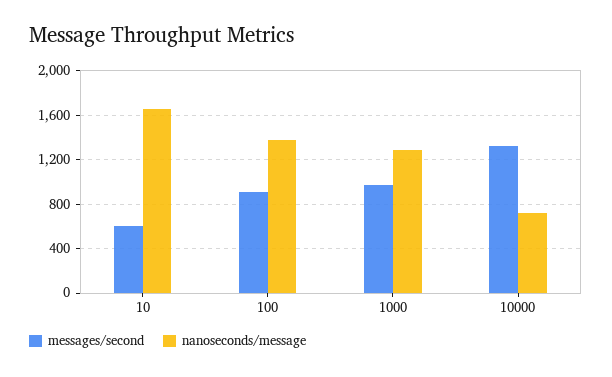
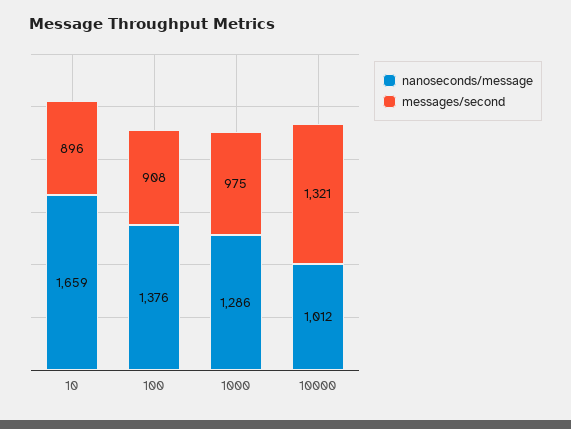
messages/second, 10: 600 -> 896
nanoseconds/message, 10000: 700 -> 1012

